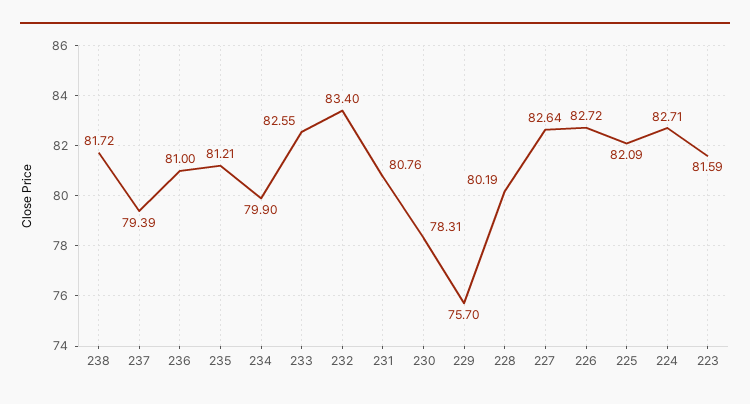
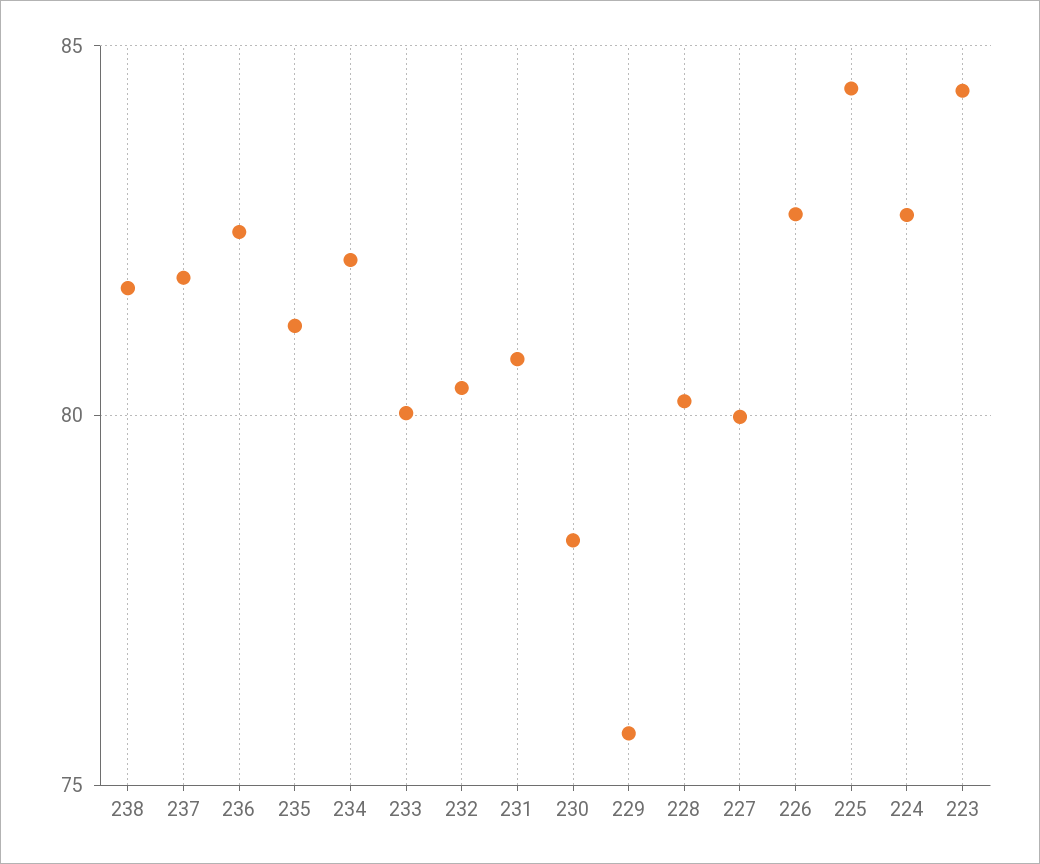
237: 79.39 -> 82
236: 81 -> 82.5
234: 79.9 -> 82
233: 82.55 -> 80
232: 83.4 -> 80.5
227: 82.64 -> 80
225: 82.09 -> 84.5
223: 81.59 -> 84.5

